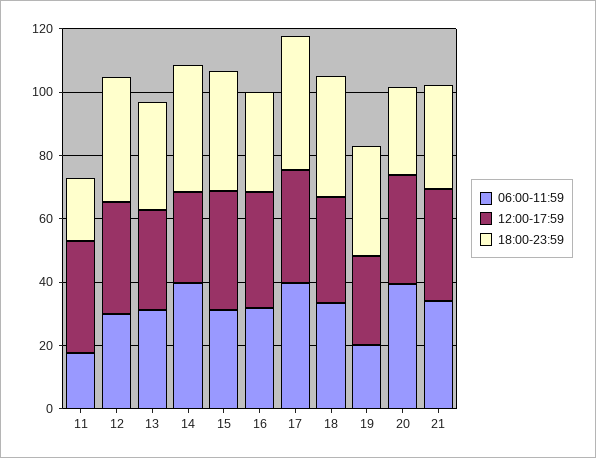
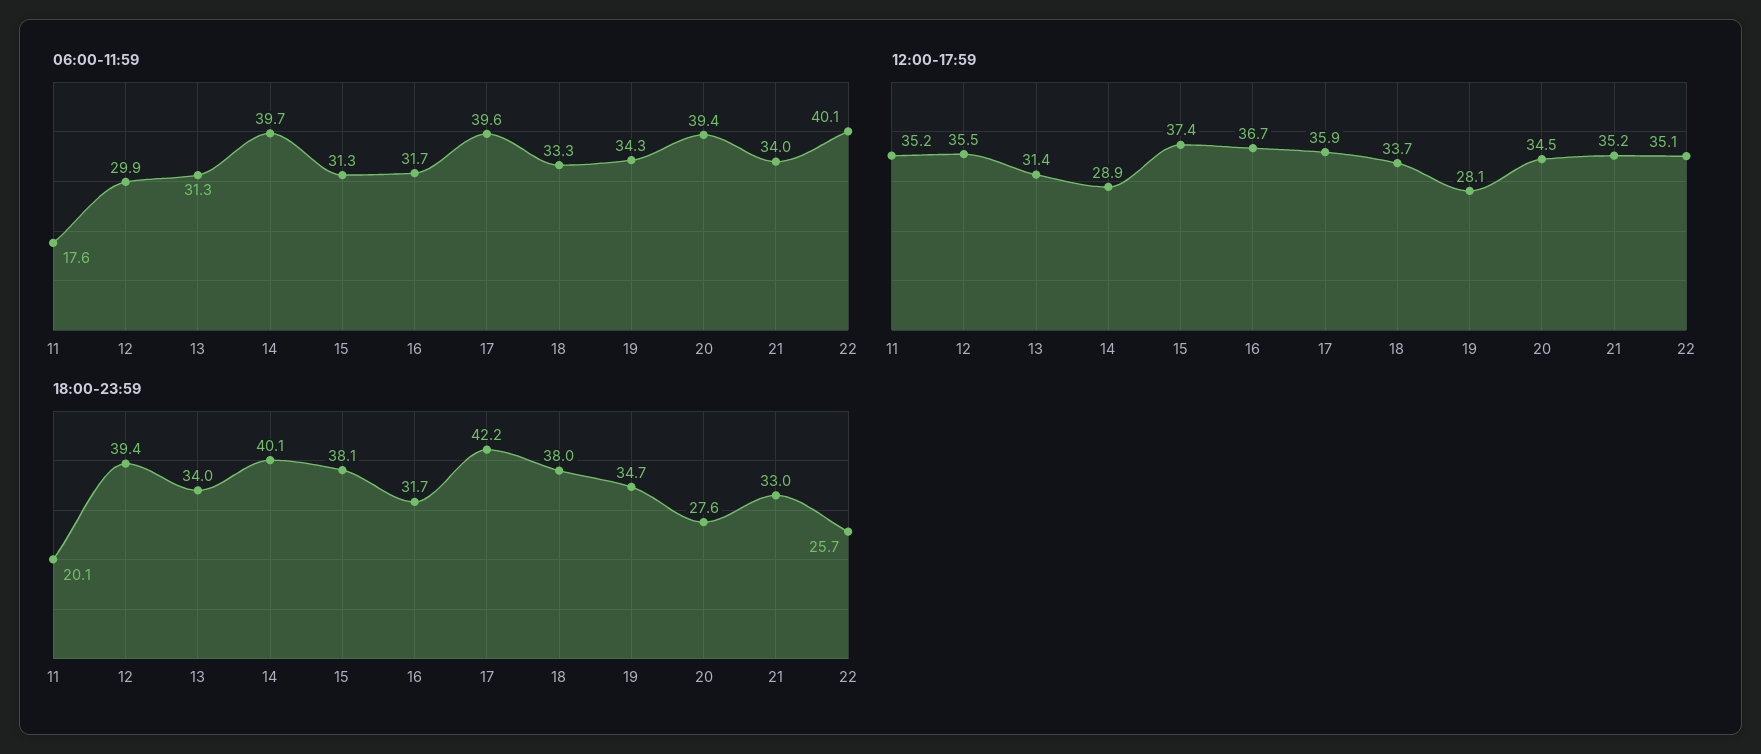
06:00-11:59, 19: 20 -> 34.3
06:00-11:59, 22: none -> 40.1
12:00-17:59, 22: none -> 35.1
18:00-23:59, 22: none -> 25.7

